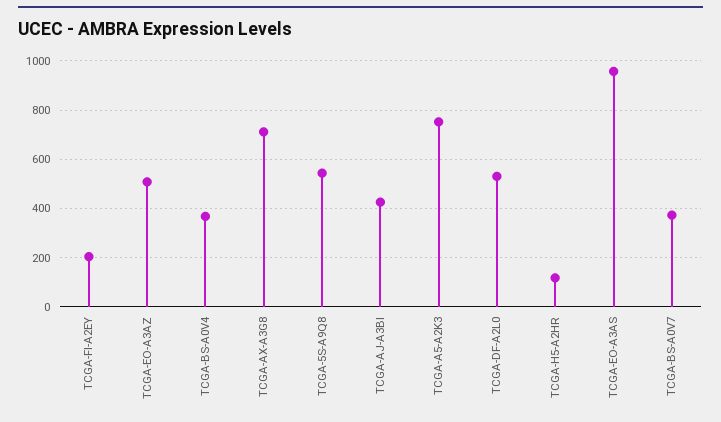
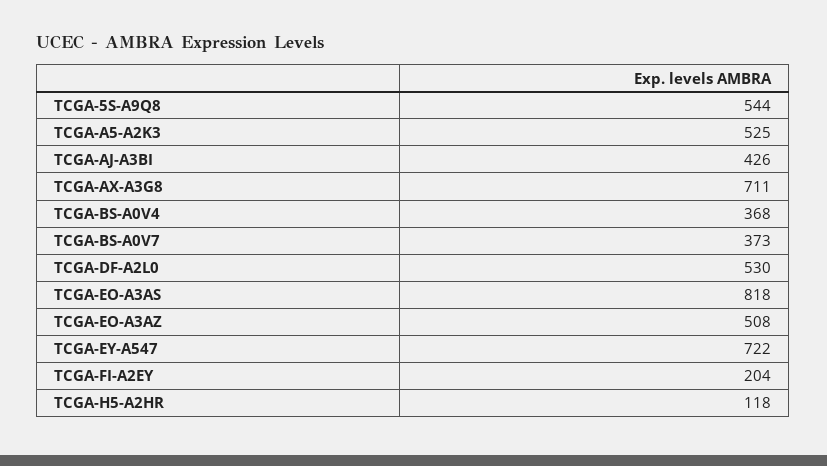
TCGA-A5-A2K3: 750 -> 525
TCGA-EO-A3AS: 950 -> 818
TCGA-EY-A547: none -> 722

